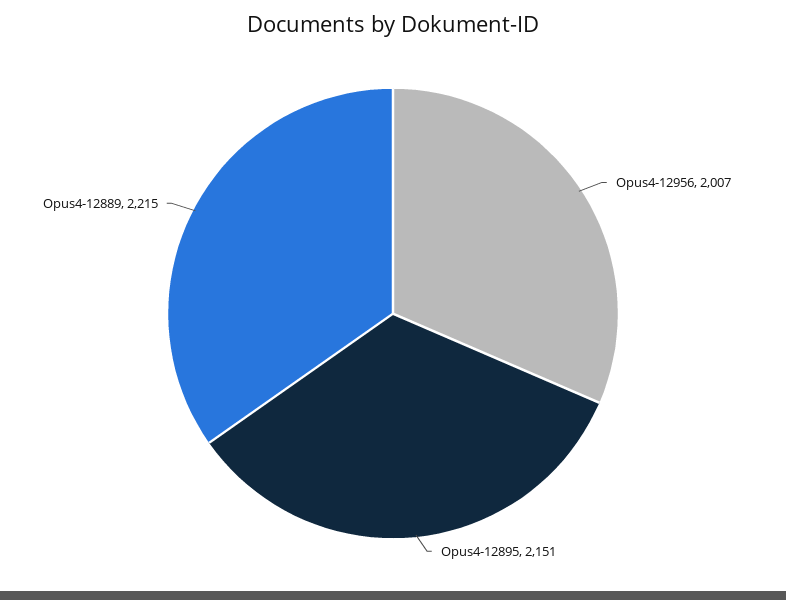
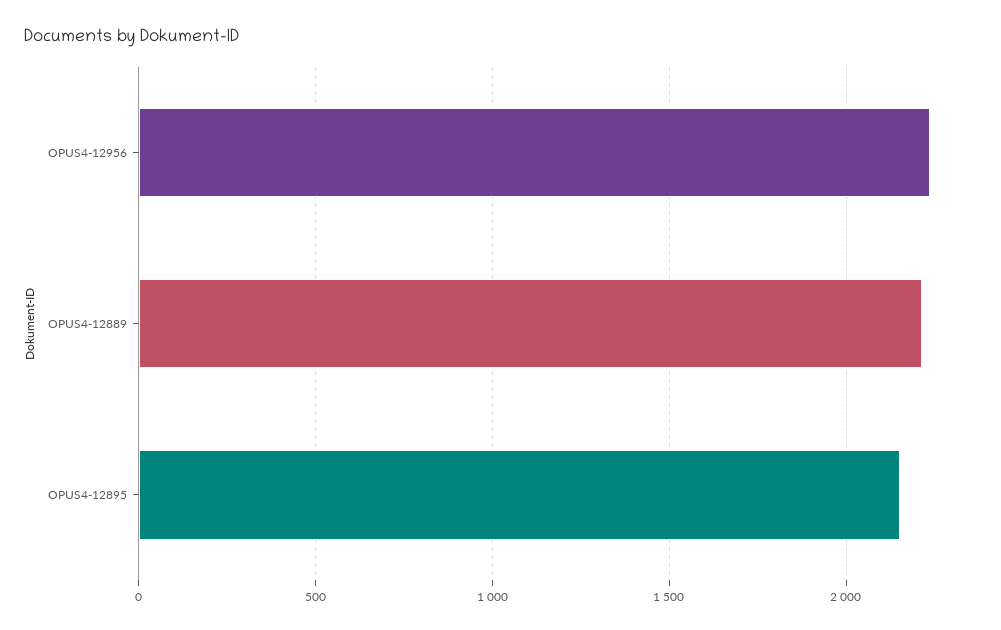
Opus4-12956: 2007 -> 2250

